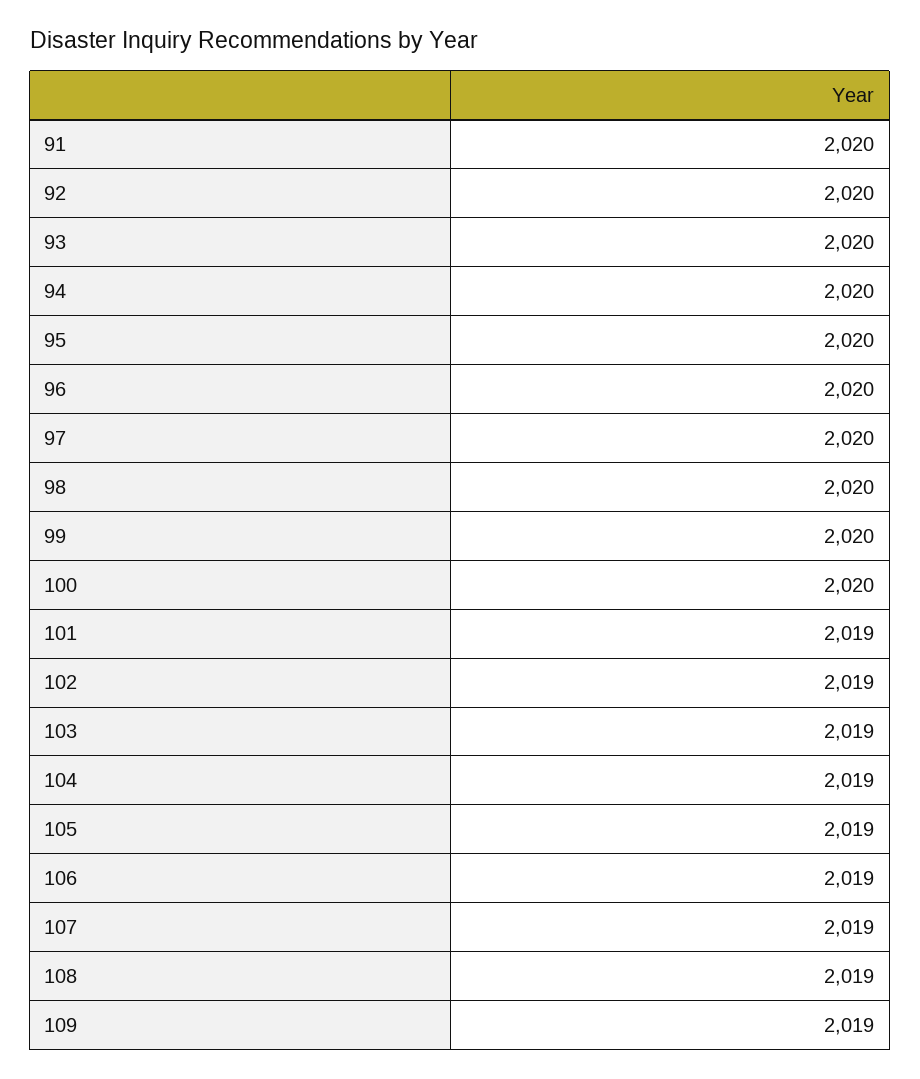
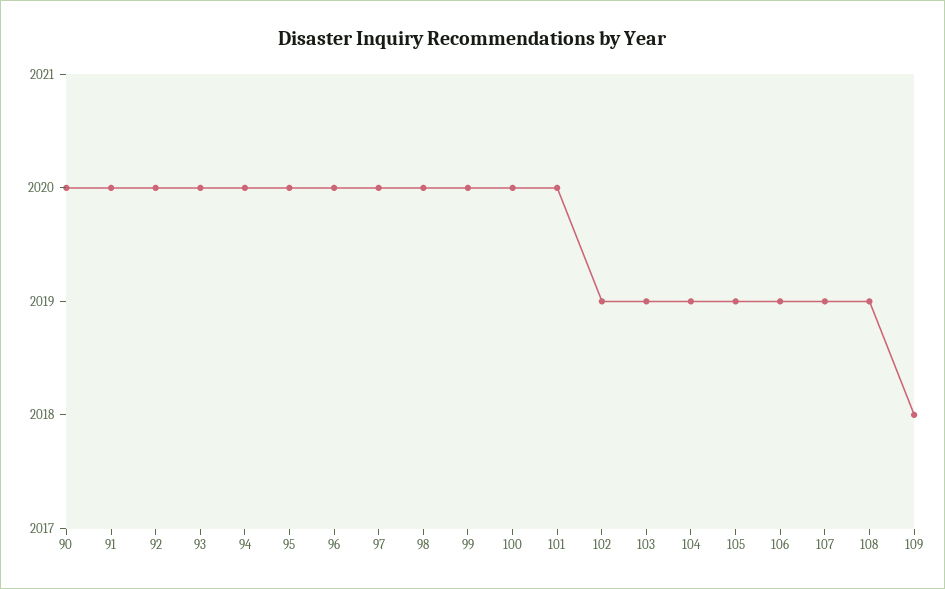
101: 2019 -> 2020
109: 2019 -> 2018
90: none -> 2020

